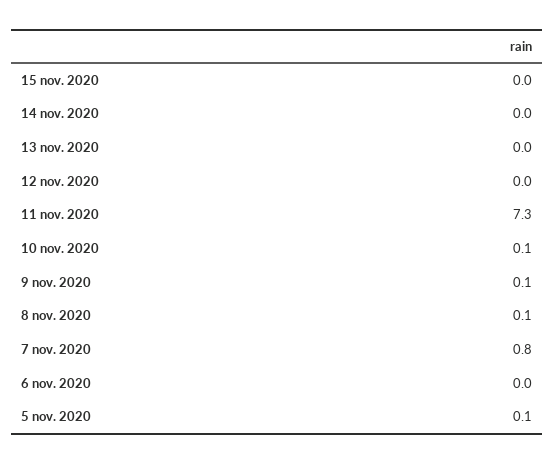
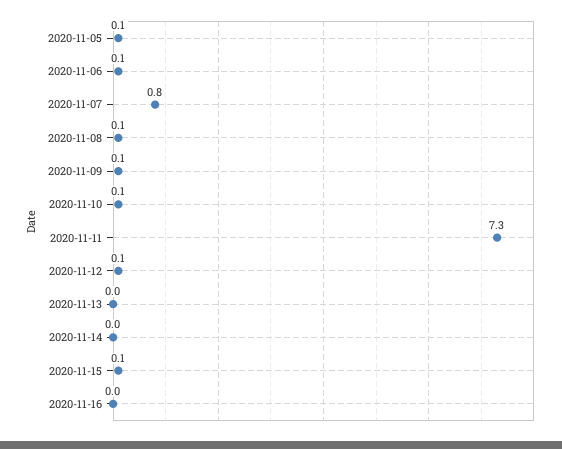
15 nov. 2020: 0 -> 0.1
12 nov. 2020: 0 -> 0.1
6 nov. 2020: 0 -> 0.1
2020-11-16: none -> 0

